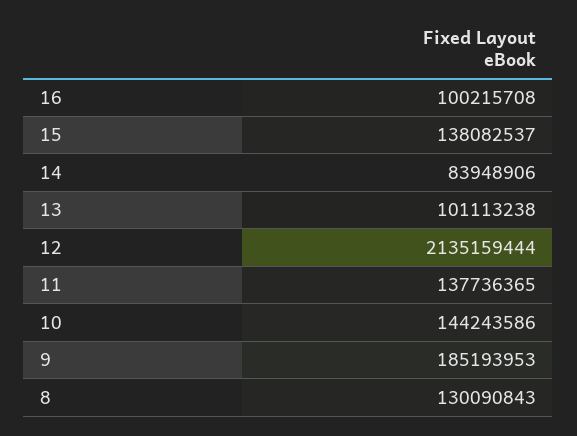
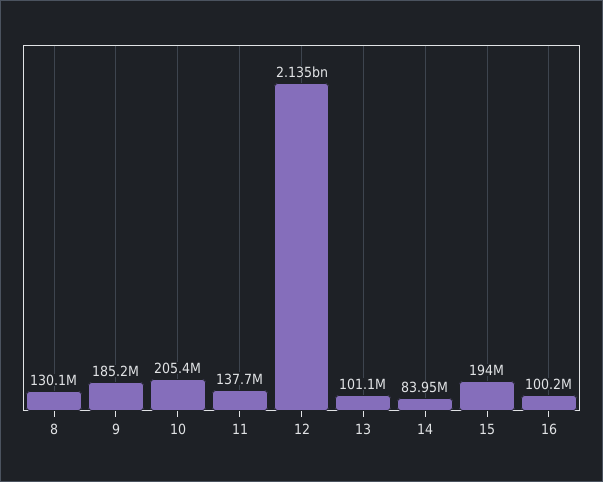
15: 138082537 -> 194000000
10: 144243586 -> 205400000

